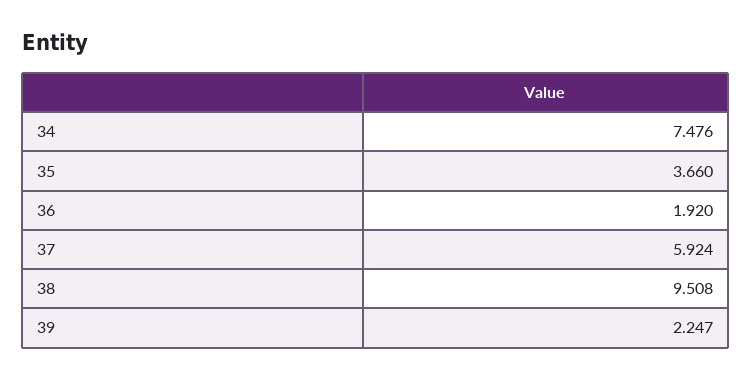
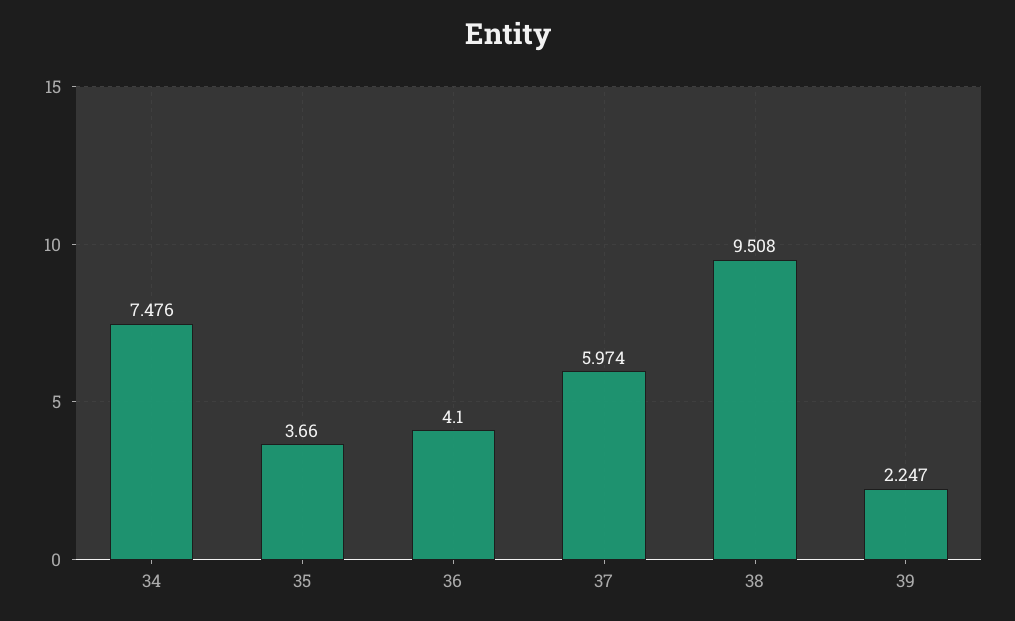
36: 1.92 -> 4.1
37: 5.924 -> 5.974

